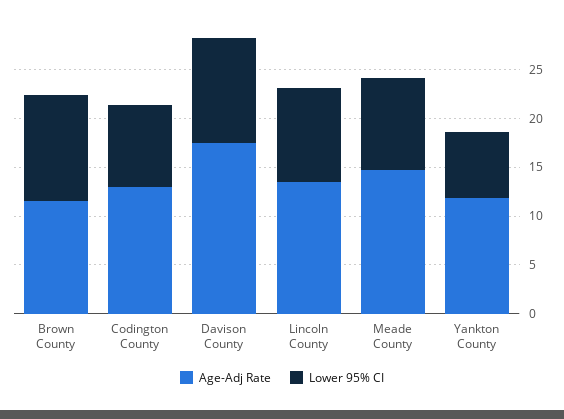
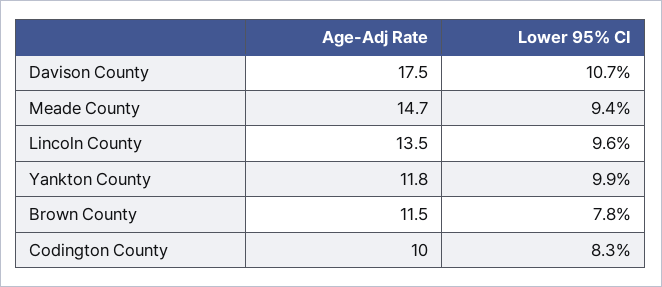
Lower 95% CI, Brown County: 11 -> 7.8
Age-Adj Rate, Codington County: 13 -> 10
Lower 95% CI, Yankton County: 7 -> 9.9

